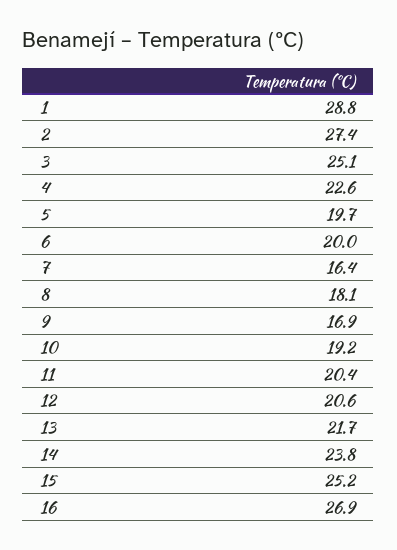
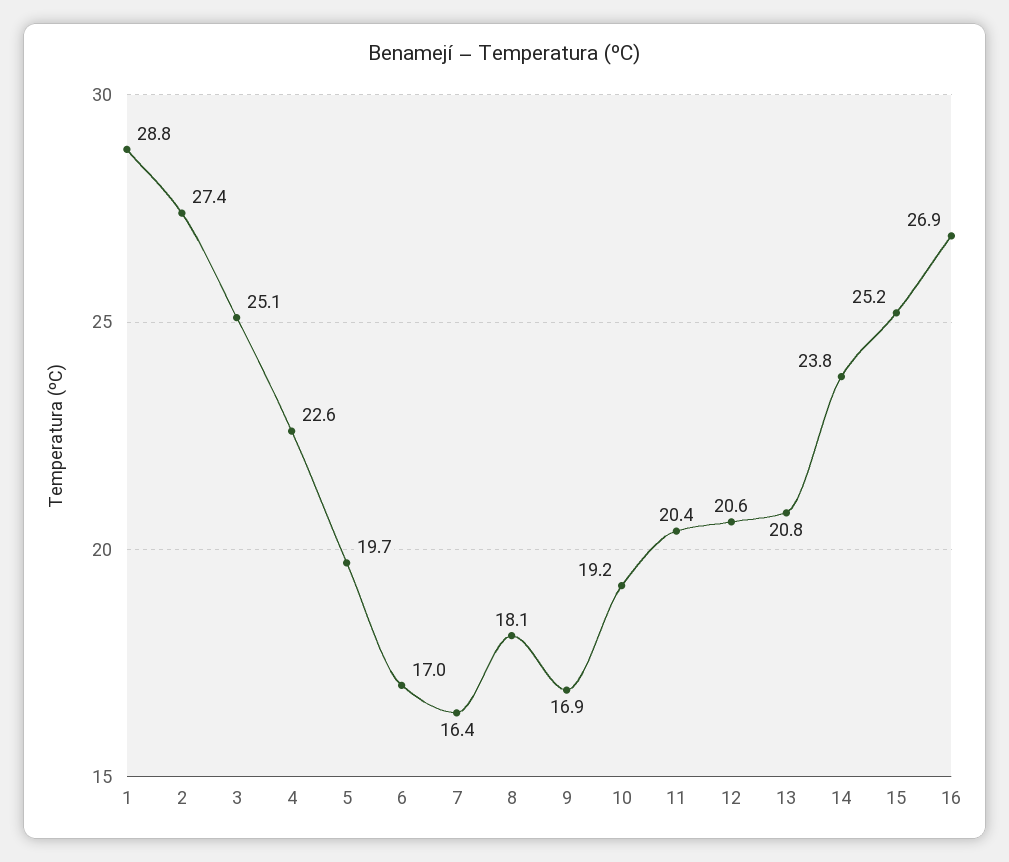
6: 20 -> 17
13: 21.7 -> 20.8

